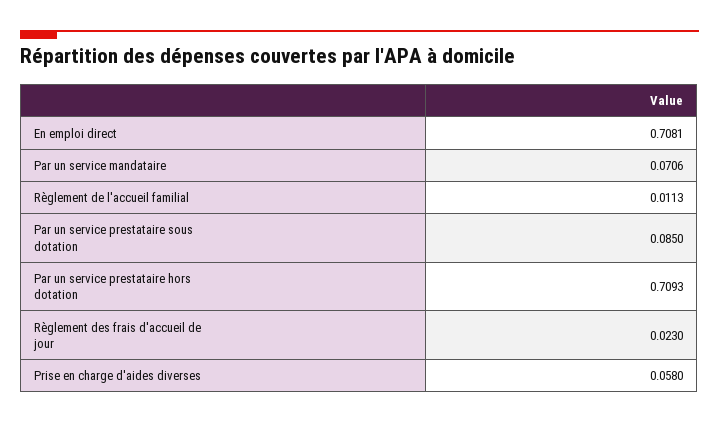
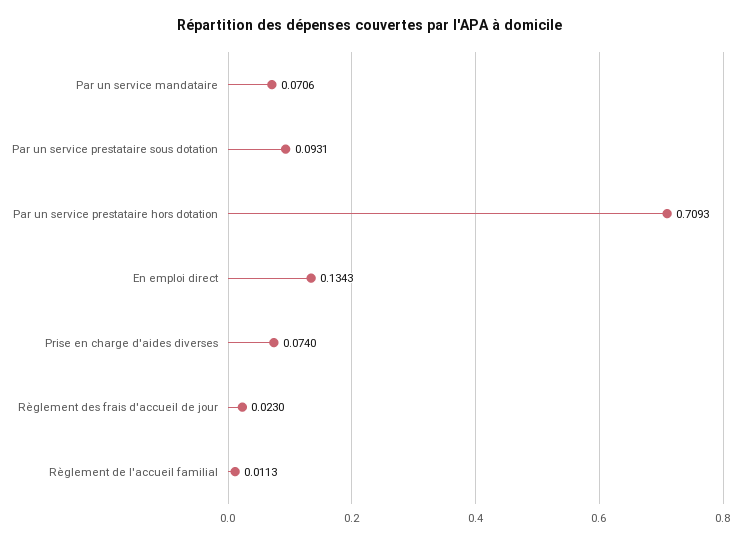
En emploi direct: 0.7081 -> 0.1343
Par un service prestataire sous dotation: 0.085 -> 0.0931
Prise en charge d'aides diverses: 0.058 -> 0.074

